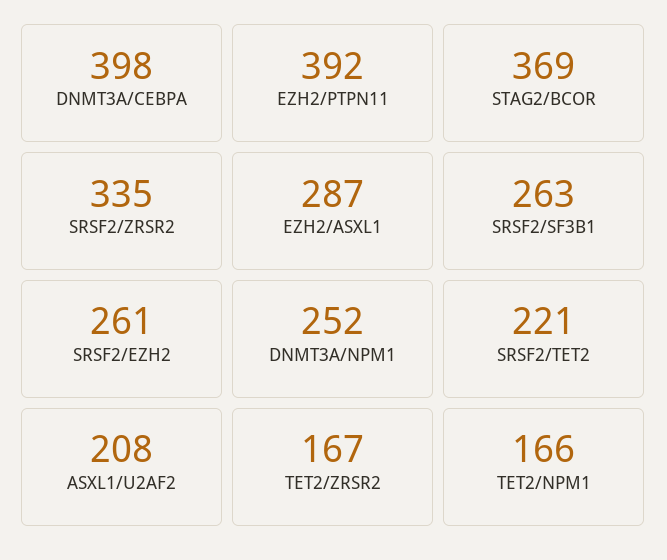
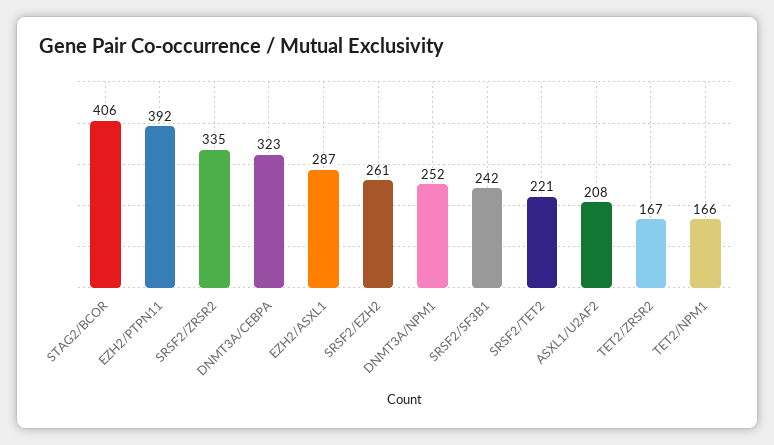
DNMT3A/CEBPA: 398 -> 323
STAG2/BCOR: 369 -> 406
SRSF2/SF3B1: 263 -> 242

